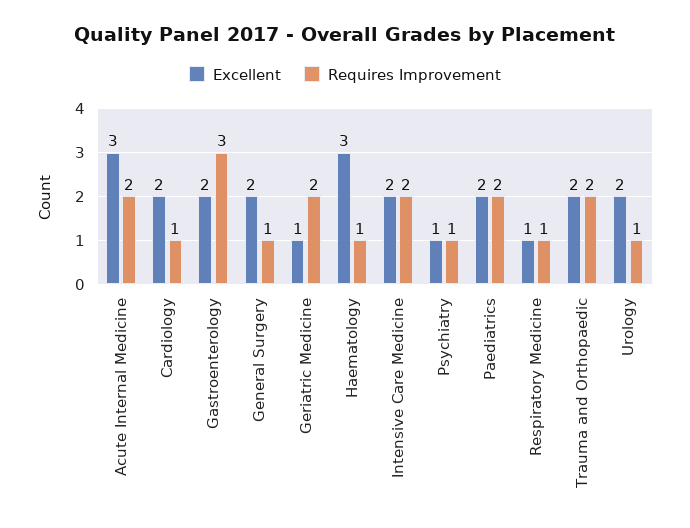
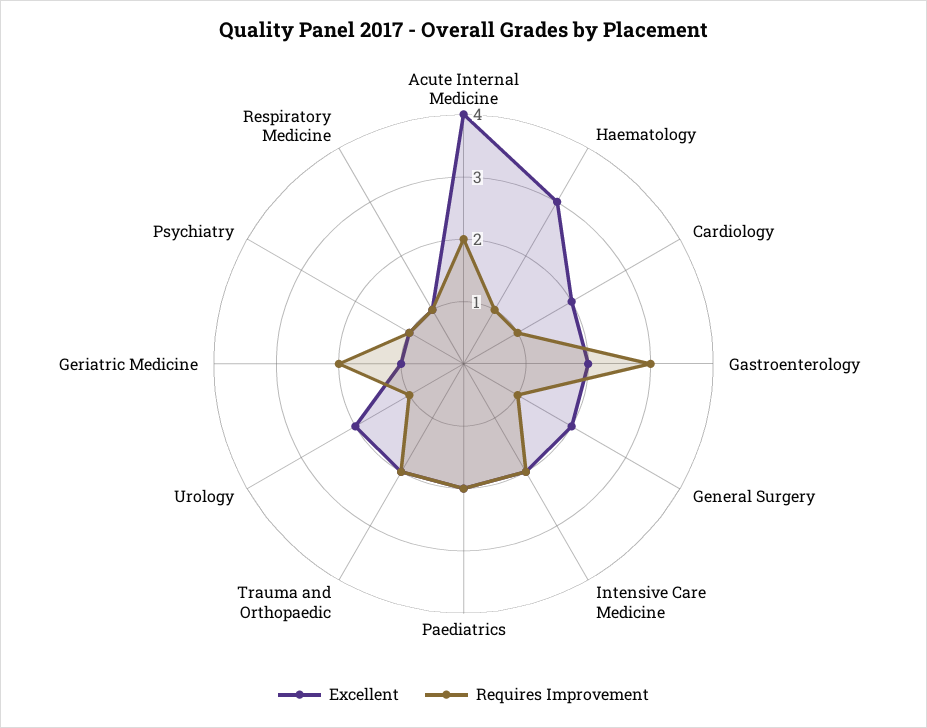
Excellent, Acute Internal Medicine: 3 -> 4

